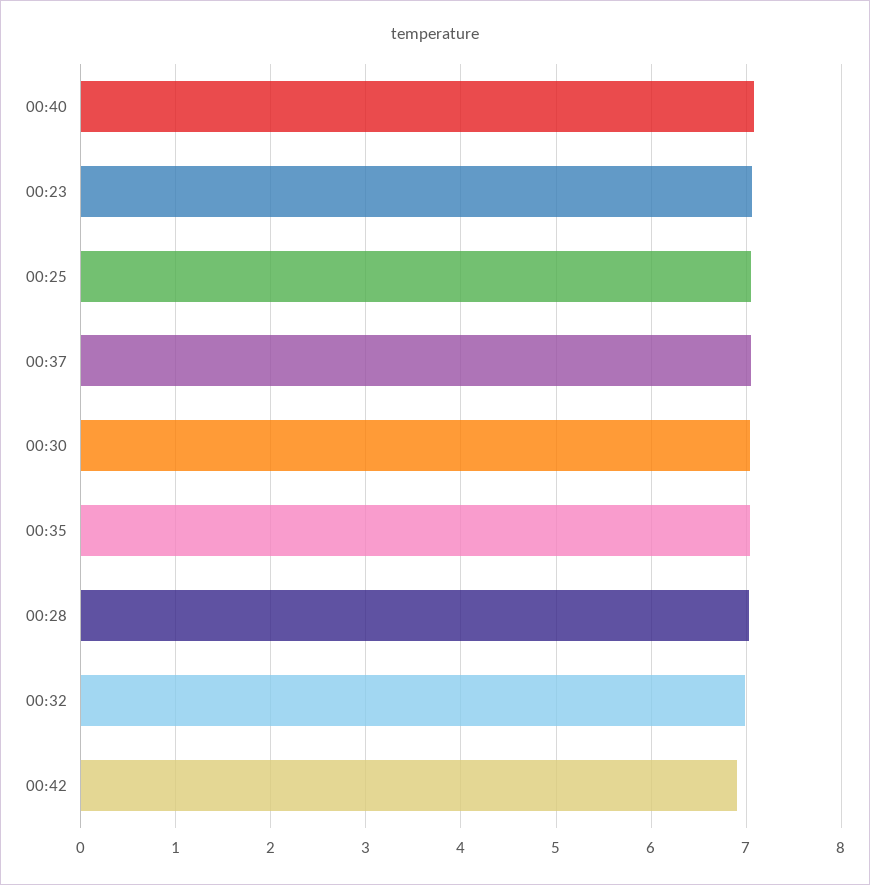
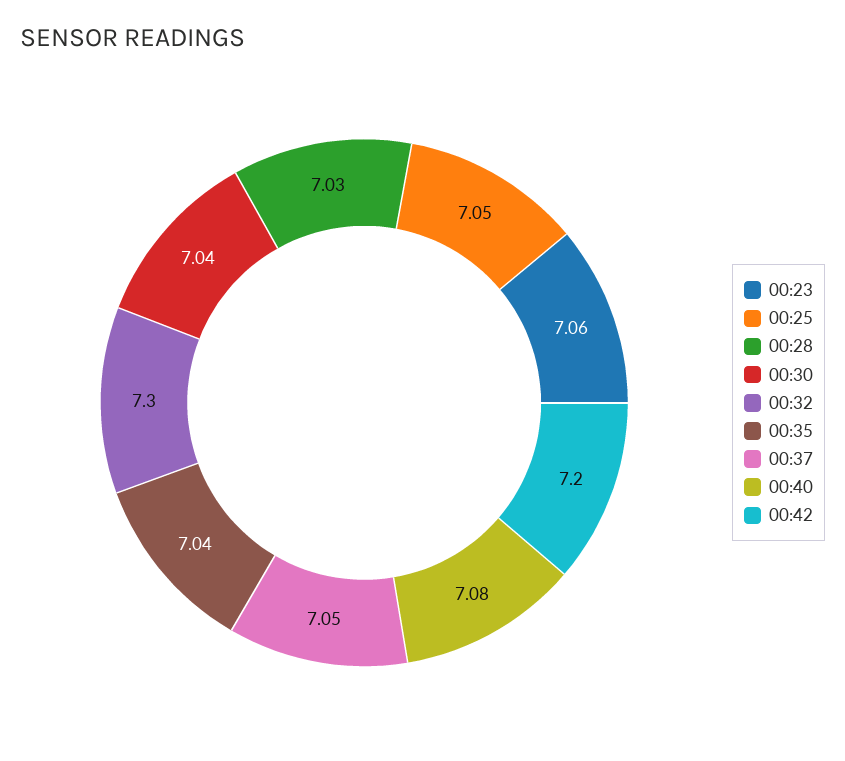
00:32: 7 -> 7.3
00:42: 6.9 -> 7.2

